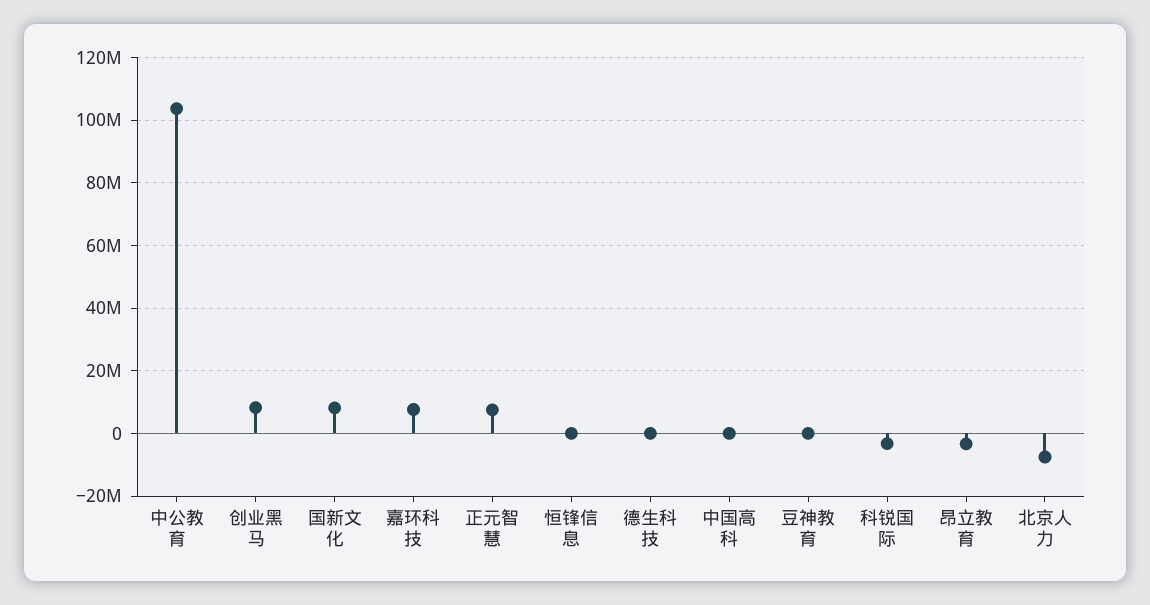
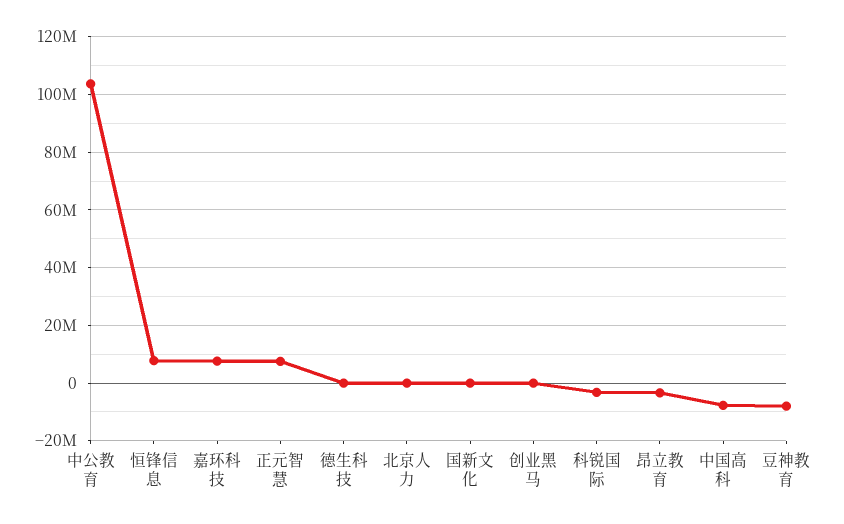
创业黑马: 8000000 -> 0
国新文化: 8000000 -> 0
恒锋信息: 0 -> 7500000
中国高科: 0 -> -7500000
豆神教育: 0 -> -7500000
北京人力: -8000000 -> 0

